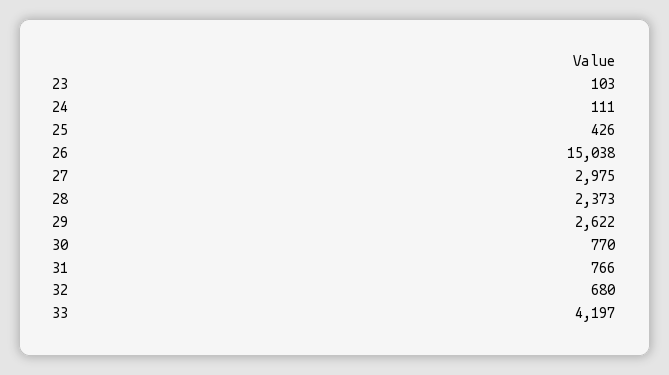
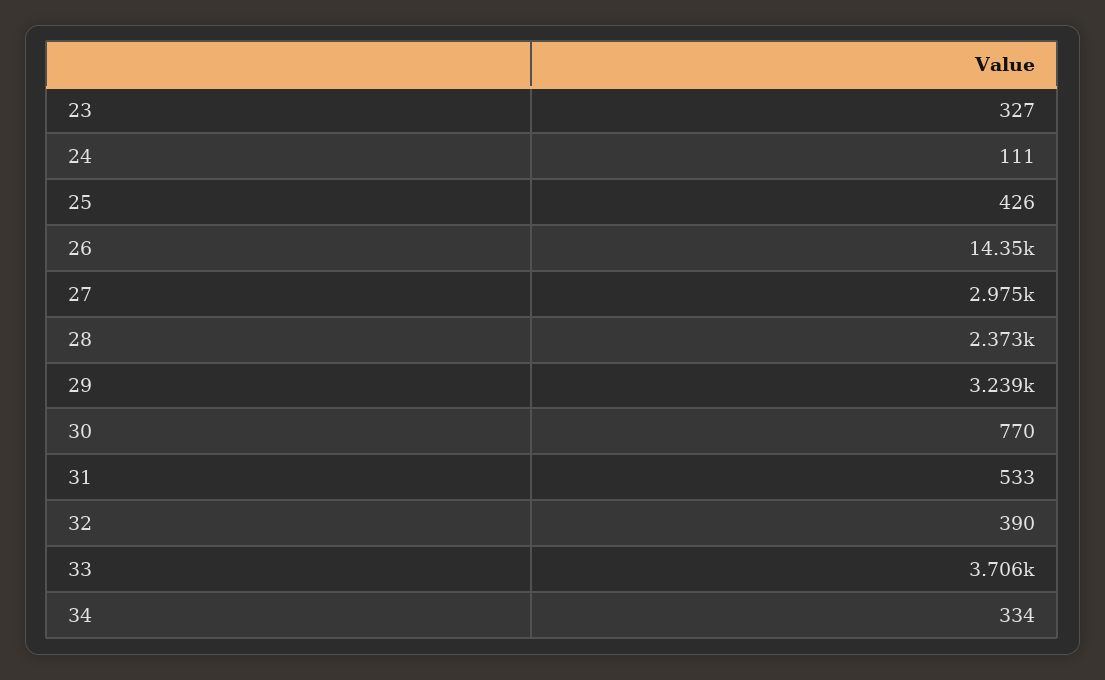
23: 103 -> 327
26: 15038 -> 14350
29: 2622 -> 3239
31: 766 -> 533
32: 680 -> 390
33: 4197 -> 3706
34: none -> 334

